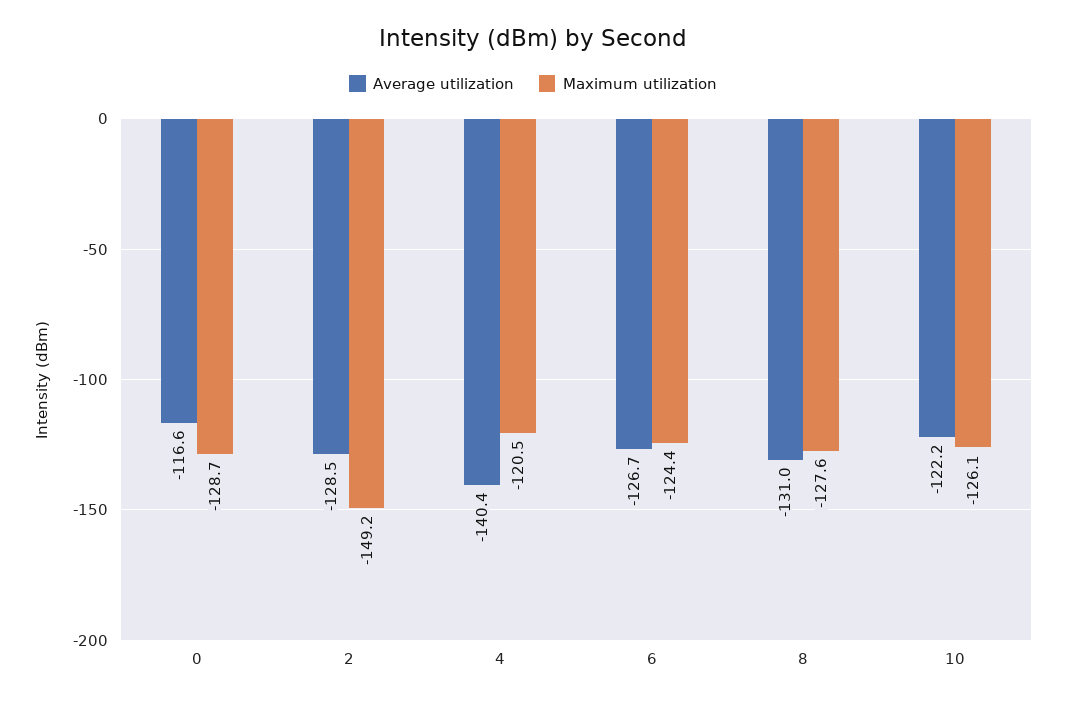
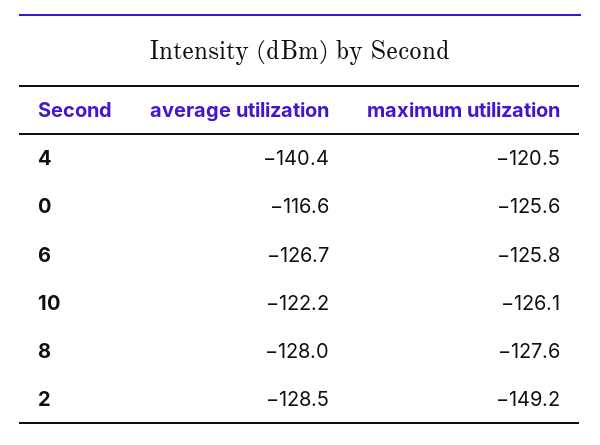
Maximum utilization, 0: -128.7 -> -125.6
Maximum utilization, 6: -124.4 -> -125.8
Average utilization, 8: -131 -> -128

